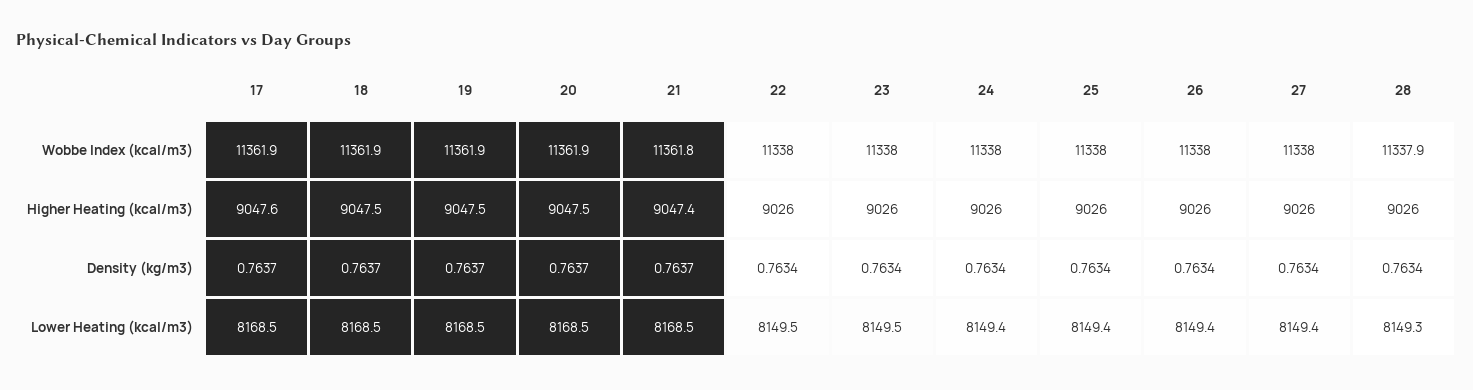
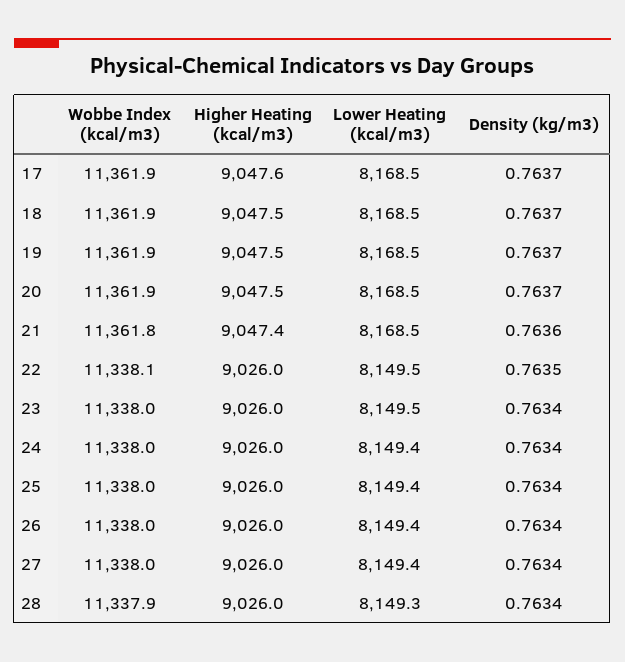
22, Wobbe Index (kcal/m3): 11338 -> 11338.1
21, Density (kg/m3): 0.7637 -> 0.7636
22, Density (kg/m3): 0.7634 -> 0.7635

